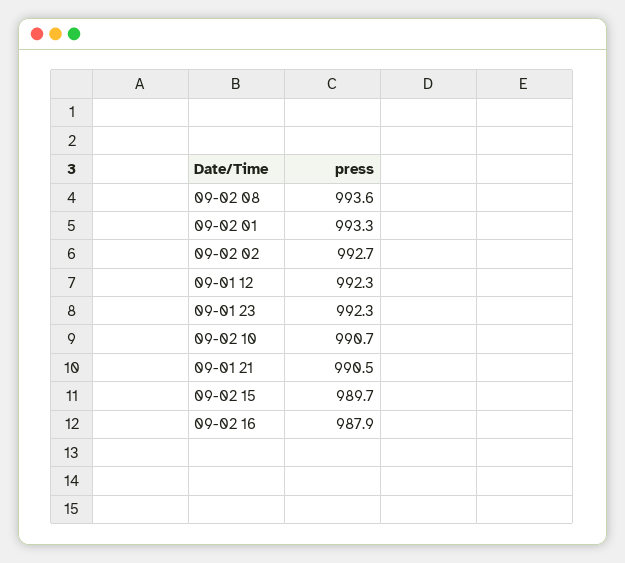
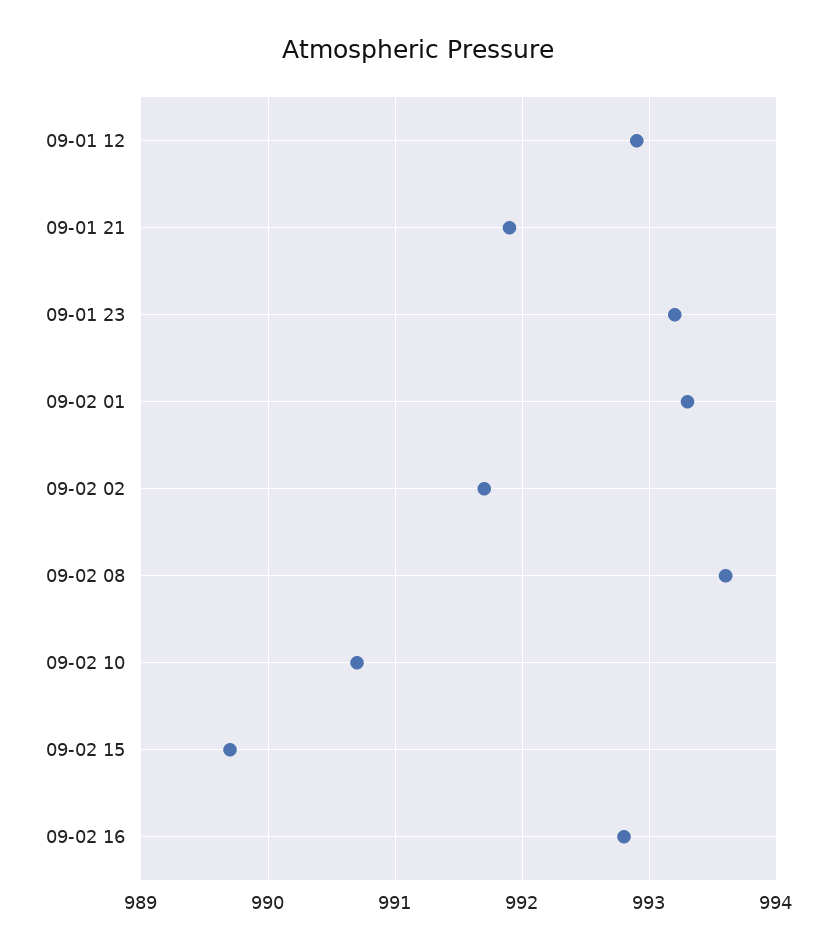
09-02 02: 992.7 -> 991.7
09-01 12: 992.3 -> 992.9
09-01 23: 992.3 -> 993.2
09-01 21: 990.5 -> 991.9
09-02 16: 987.9 -> 992.8

